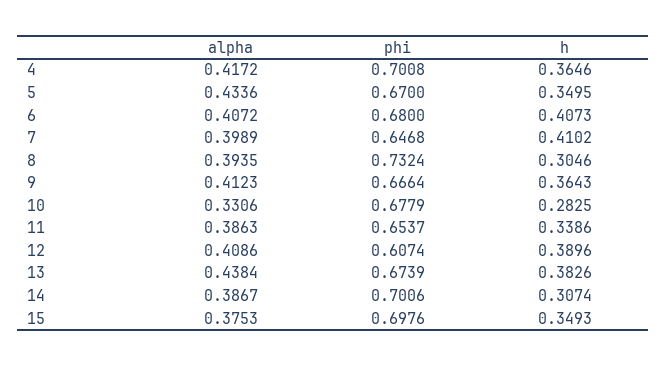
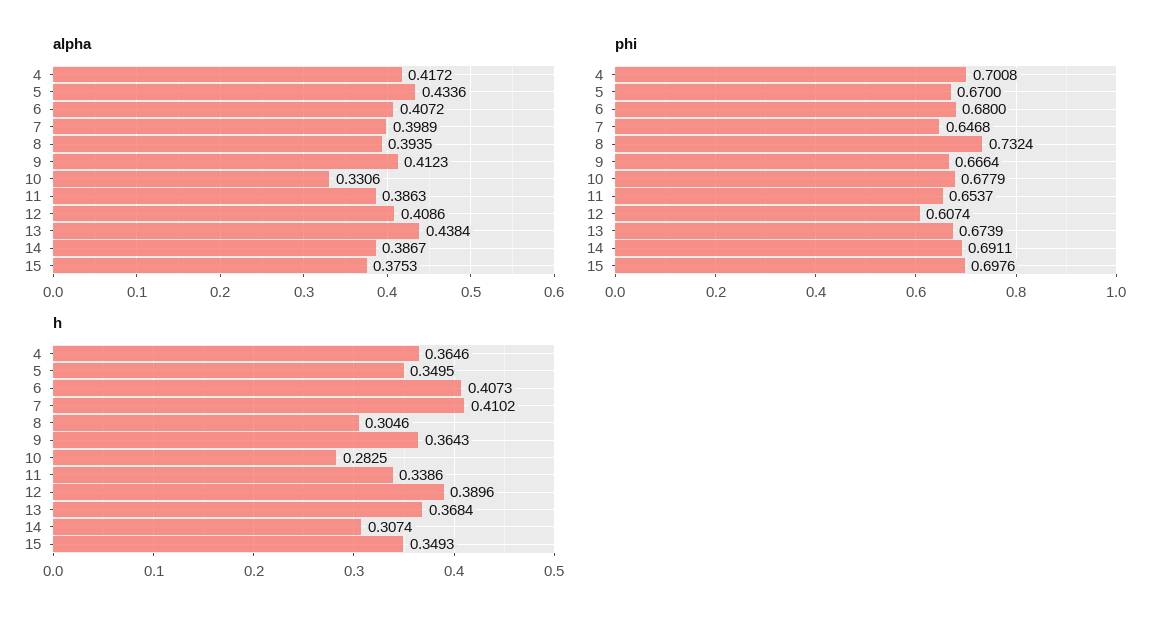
h, 13: 0.3826 -> 0.3684
phi, 14: 0.7006 -> 0.6911

